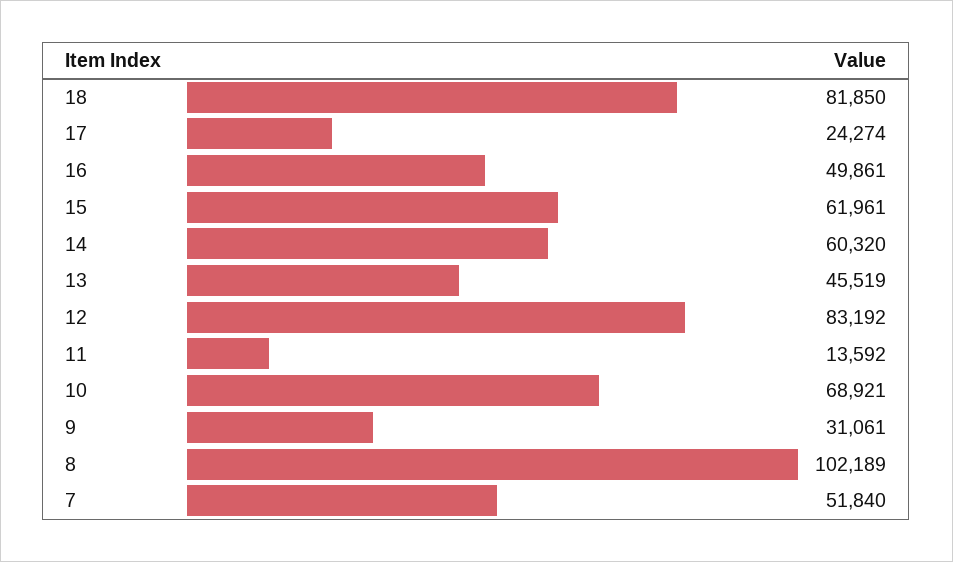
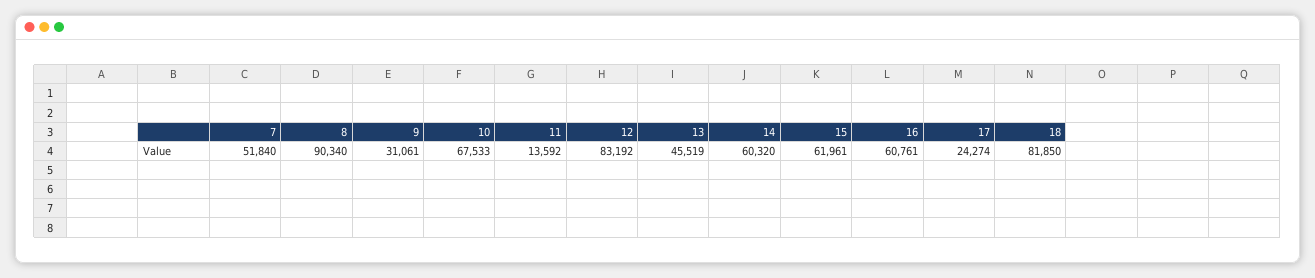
16: 49861 -> 60761
10: 68921 -> 67533
8: 102189 -> 90340

